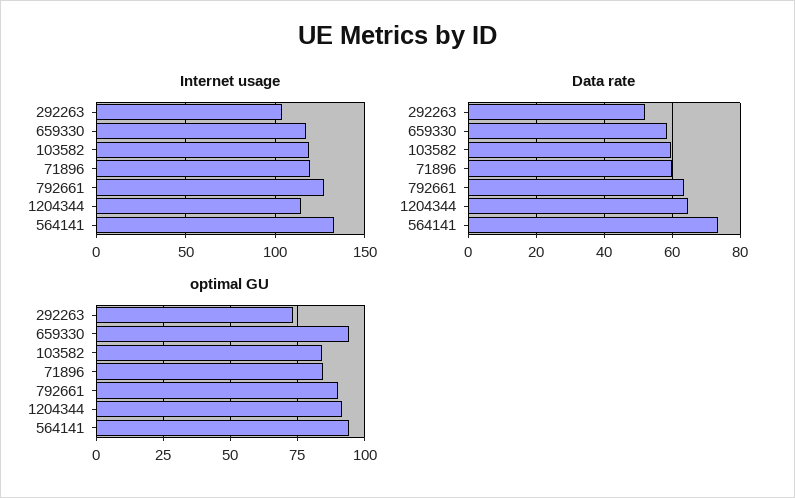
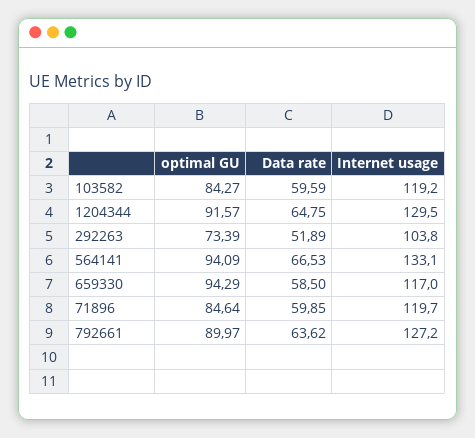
Internet usage, 1204344: 115 -> 129.5
Data rate, 564141: 74 -> 66.53

